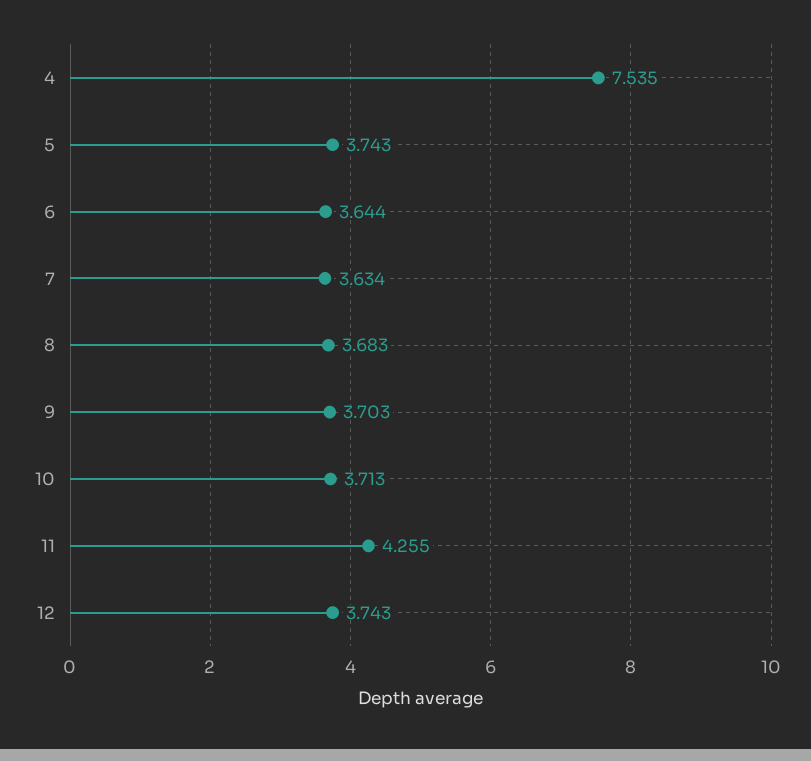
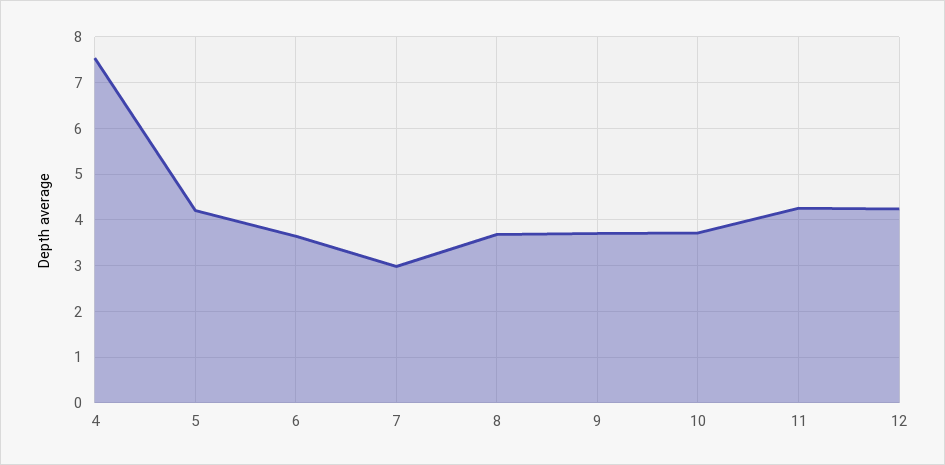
5: 3.743 -> 4.2
7: 3.634 -> 3
12: 3.743 -> 4.2

